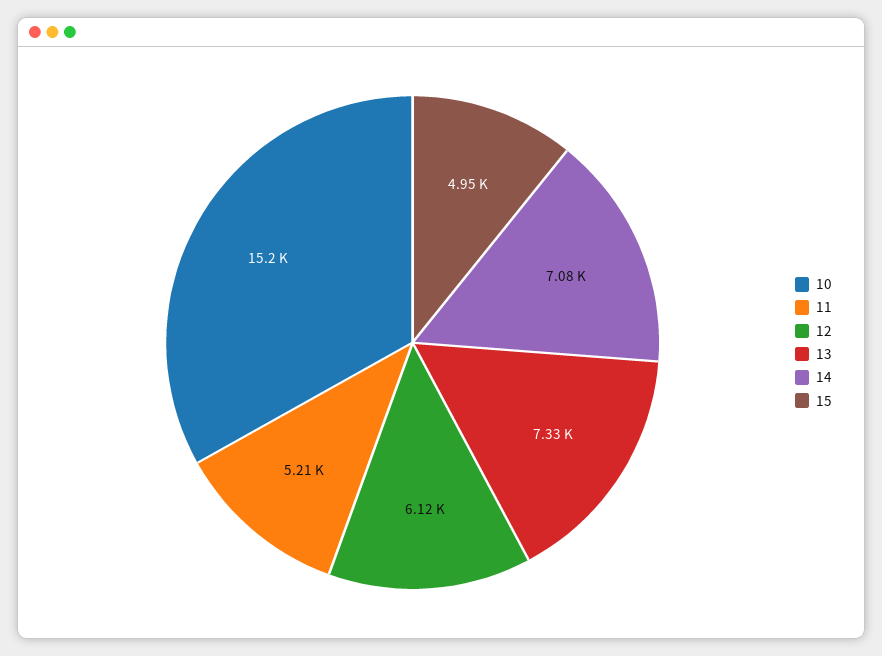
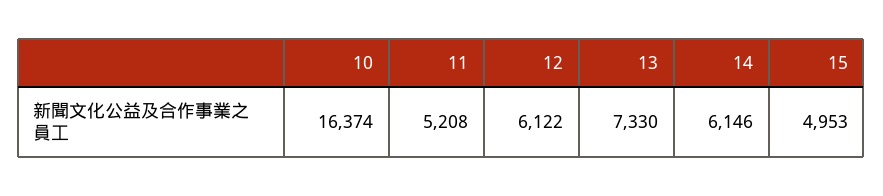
10: 15200 -> 16374
14: 7080 -> 6146

